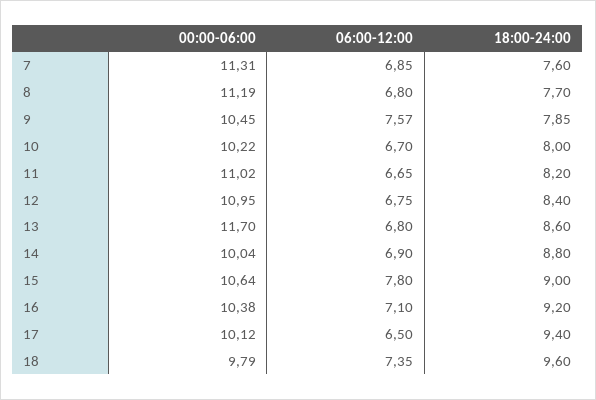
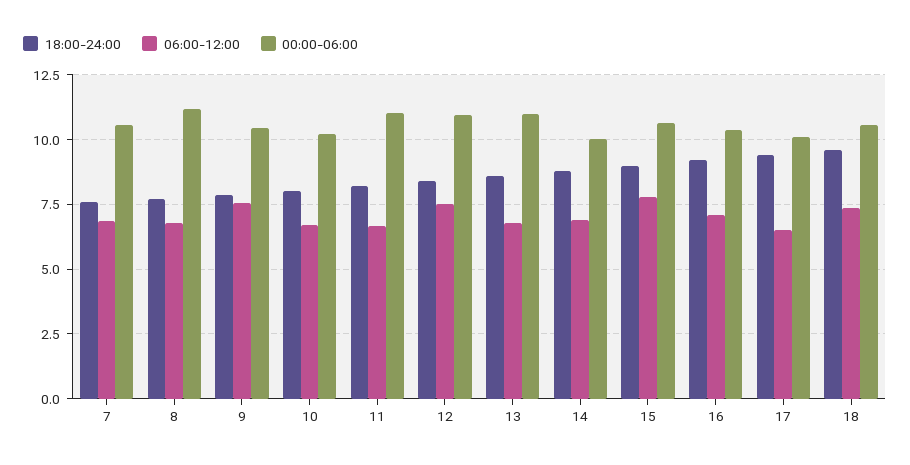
00:00-06:00, 7: 11.31 -> 10.5
06:00-12:00, 12: 6.75 -> 7.5
00:00-06:00, 13: 11.7 -> 11
00:00-06:00, 18: 9.79 -> 10.5

